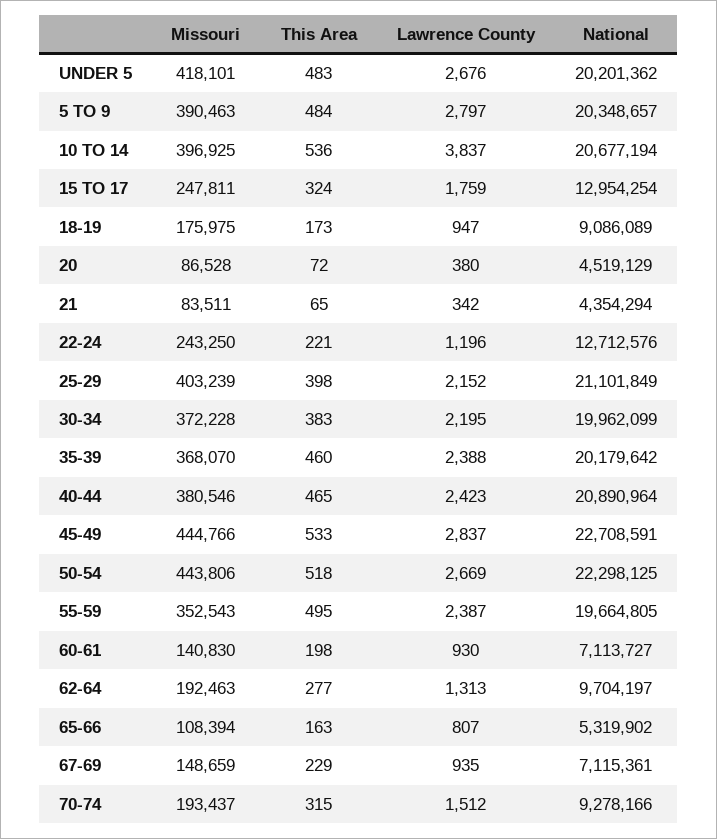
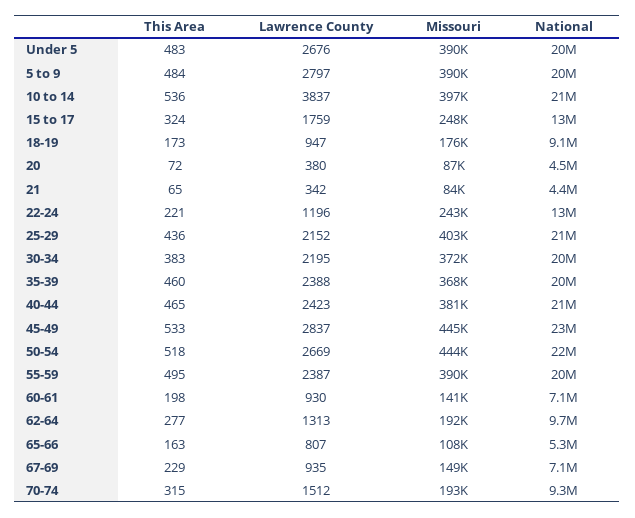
Missouri, UNDER 5: 418101 -> 390000
This Area, 25-29: 398 -> 436
Missouri, 55-59: 352543 -> 390000

